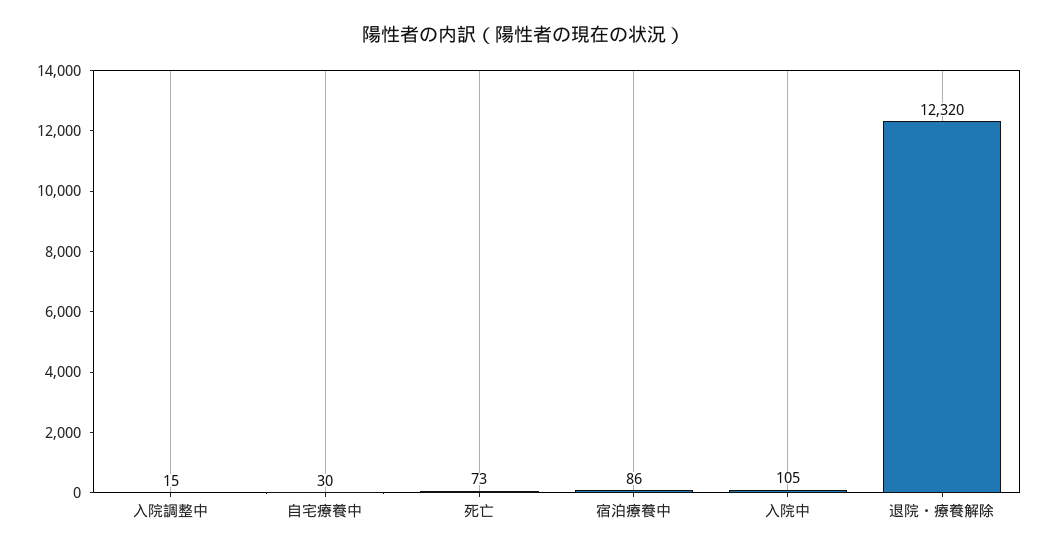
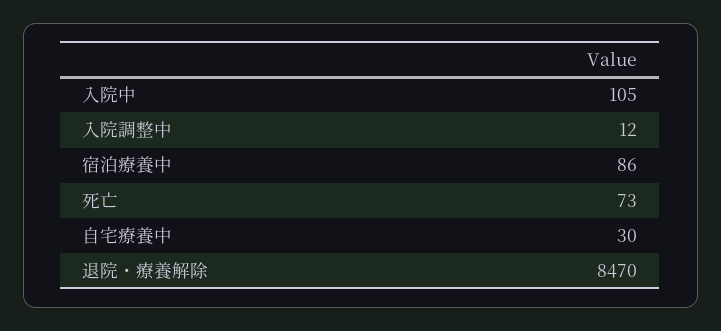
入院調整中: 15 -> 12
退院・療養解除: 12320 -> 8470

